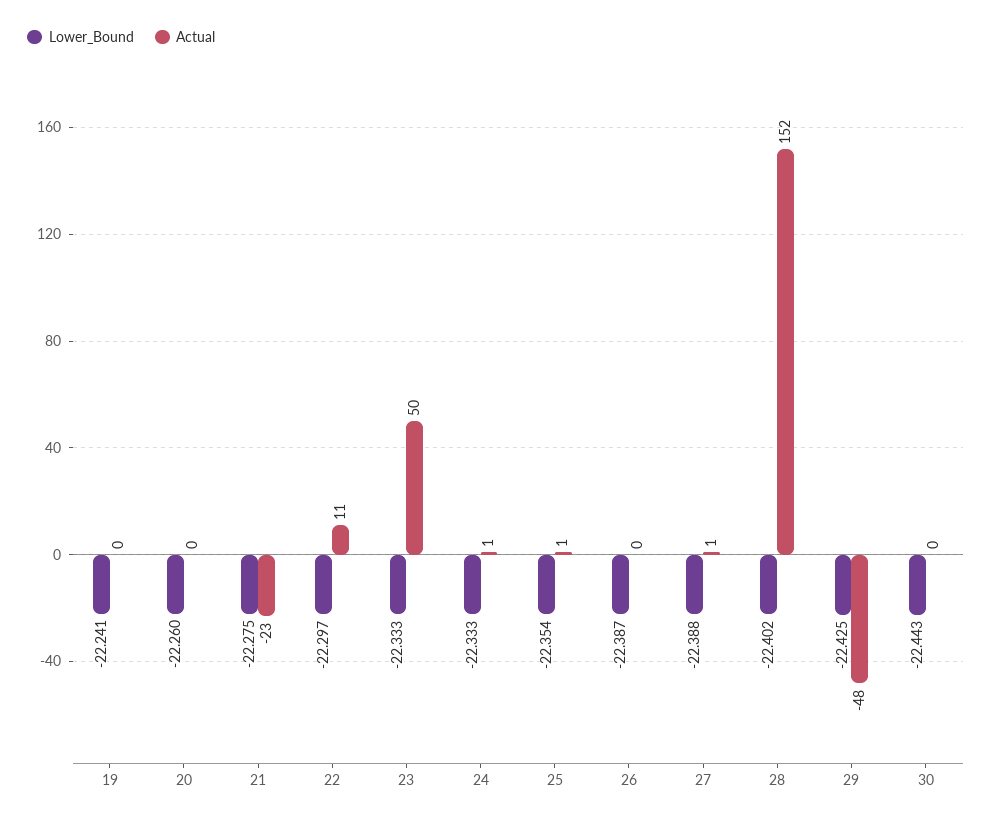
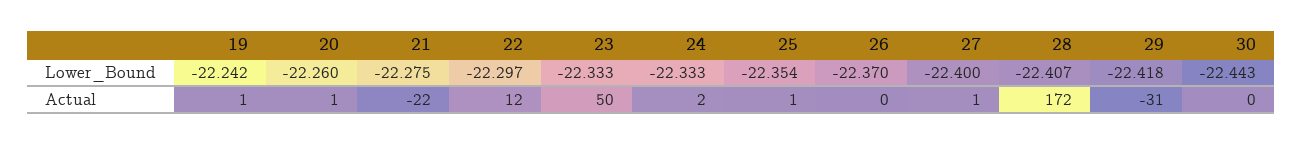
Lower_Bound, 19: -22.241 -> -22.242
Actual, 19: 0 -> 1
Actual, 20: 0 -> 1
Actual, 21: -23 -> -22
Actual, 22: 11 -> 12
Actual, 24: 1 -> 2
Lower_Bound, 26: -22.387 -> -22.37
Lower_Bound, 27: -22.388 -> -22.4
Lower_Bound, 28: -22.402 -> -22.407
Actual, 28: 152 -> 172
Lower_Bound, 29: -22.425 -> -22.418
Actual, 29: -48 -> -31

